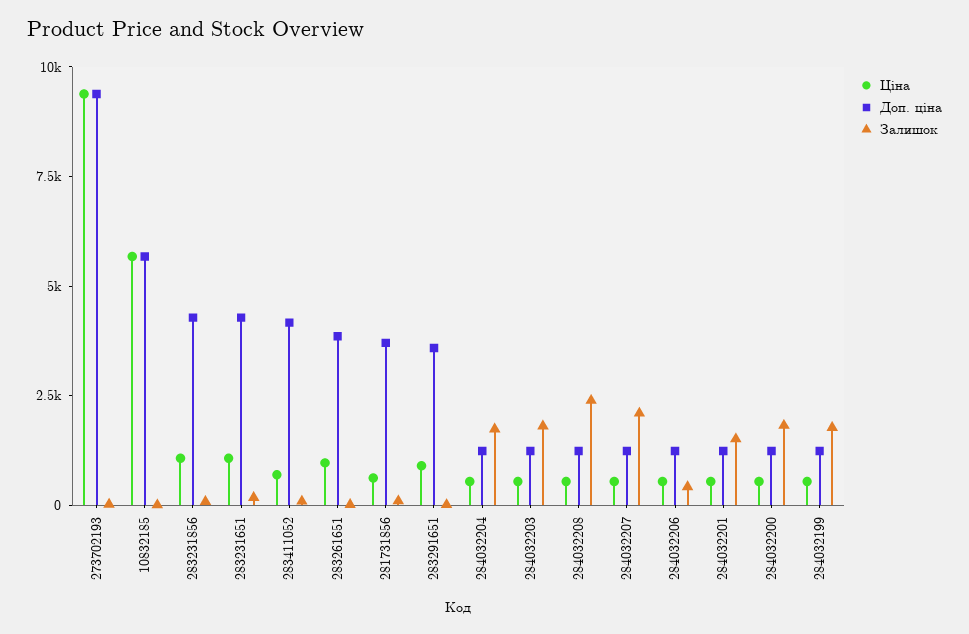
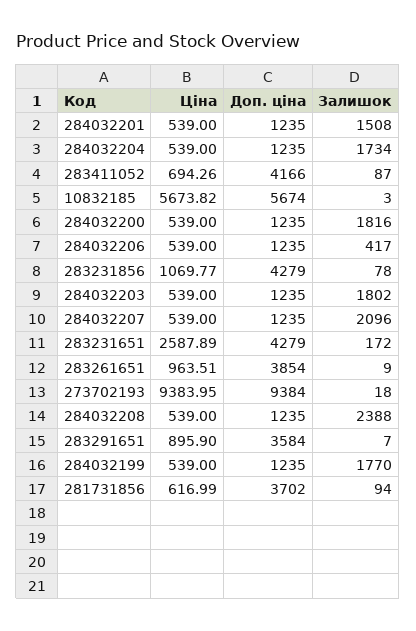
Ціна, 283231651: 1000 -> 2587.89

